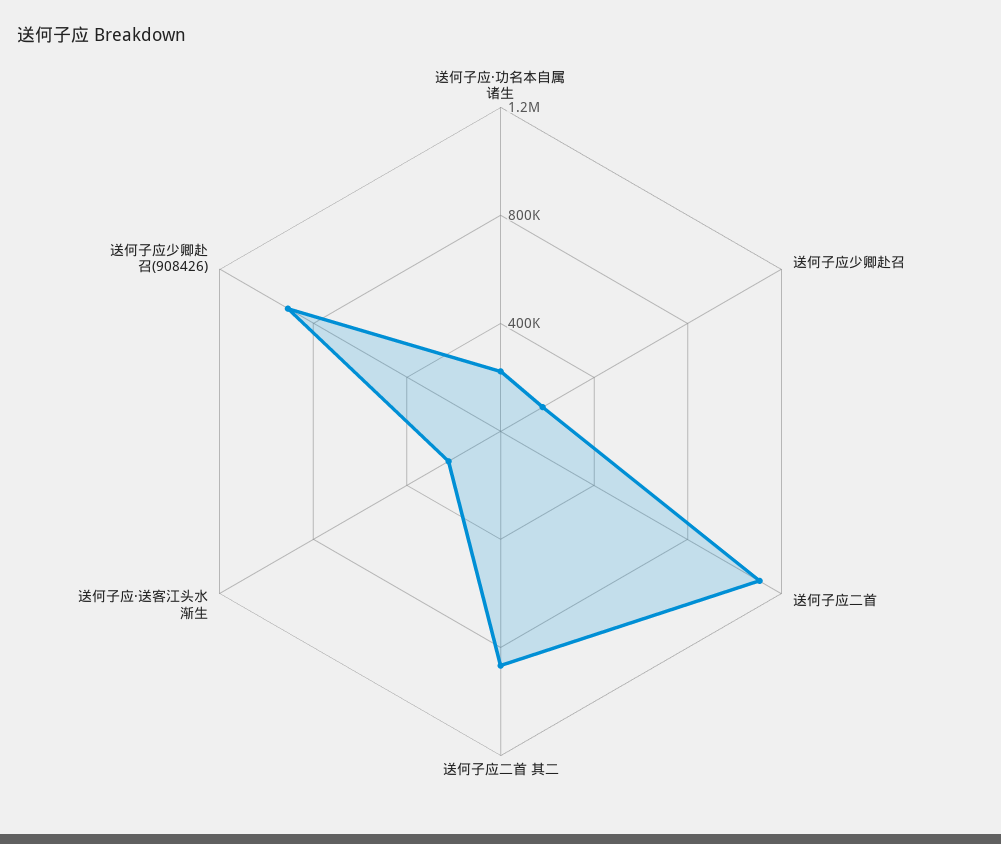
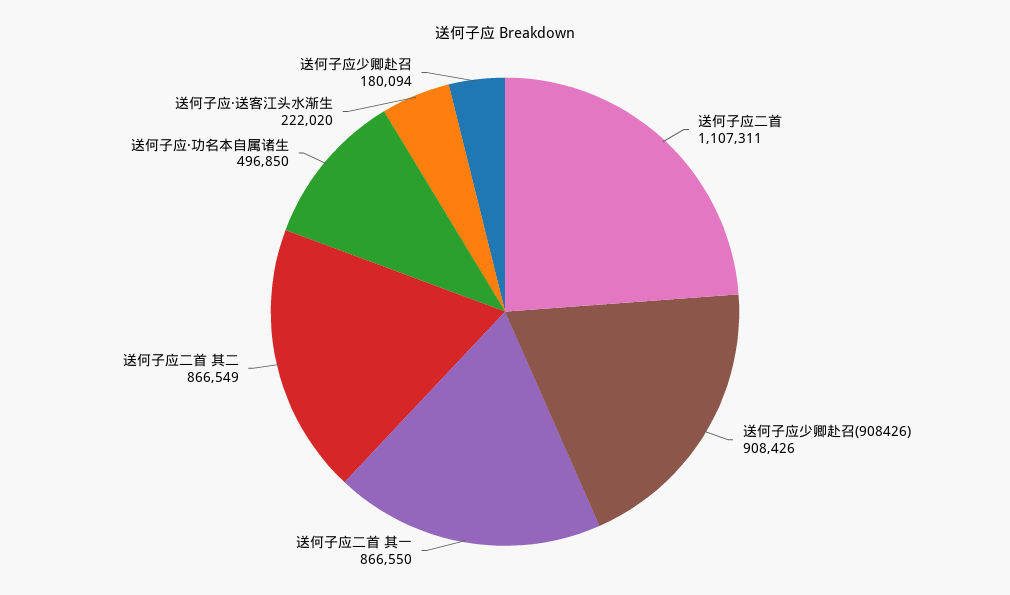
送何子应·功名本自属诸生: 200000 -> 496850
送何子应二首 其一: none -> 866550

